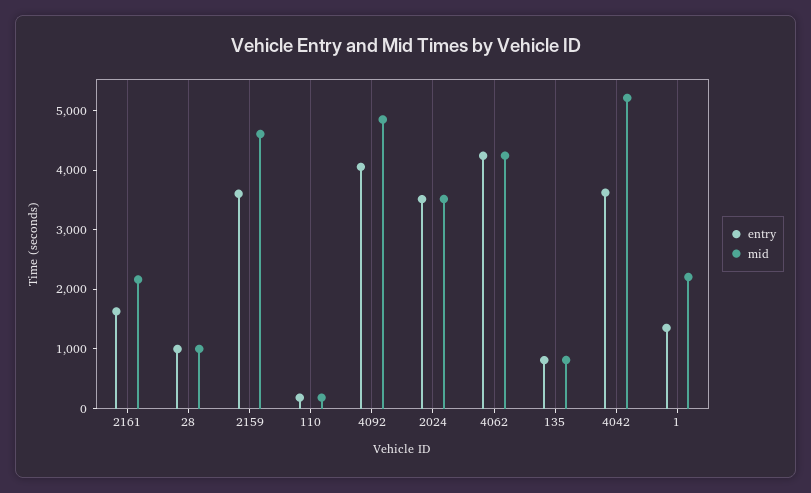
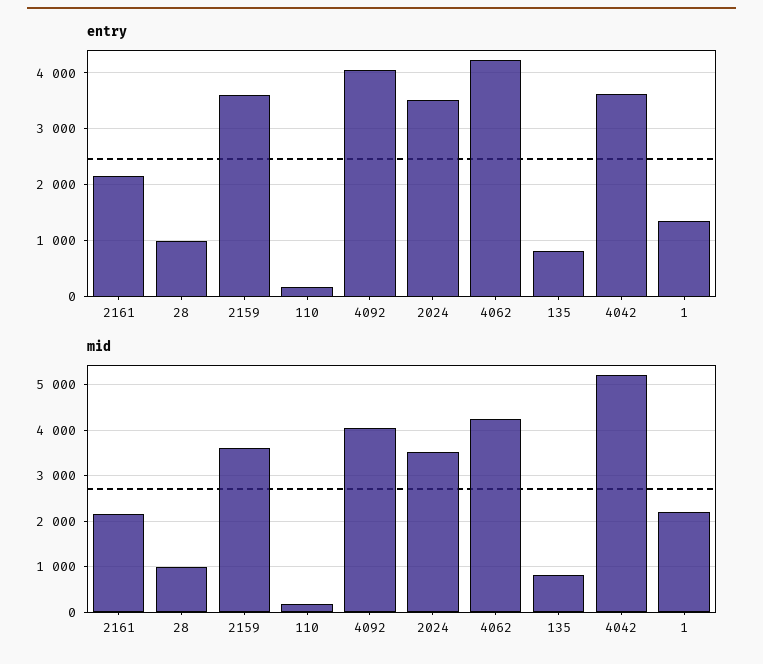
entry, 2161: 1600 -> 2200
mid, 2159: 4600 -> 3600
mid, 4092: 4800 -> 4000

